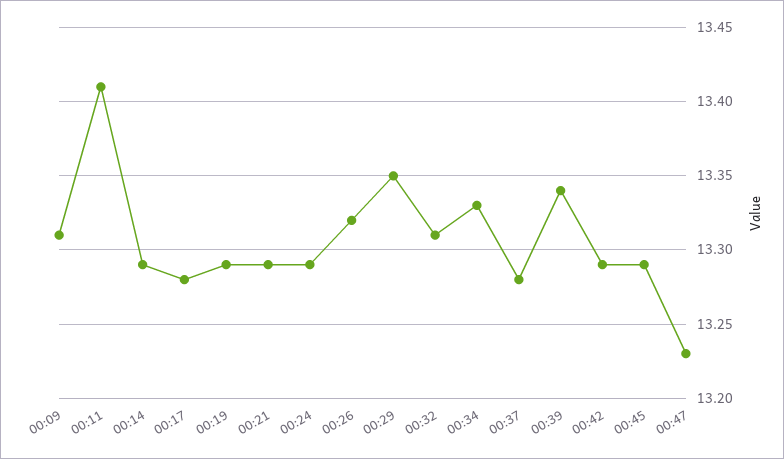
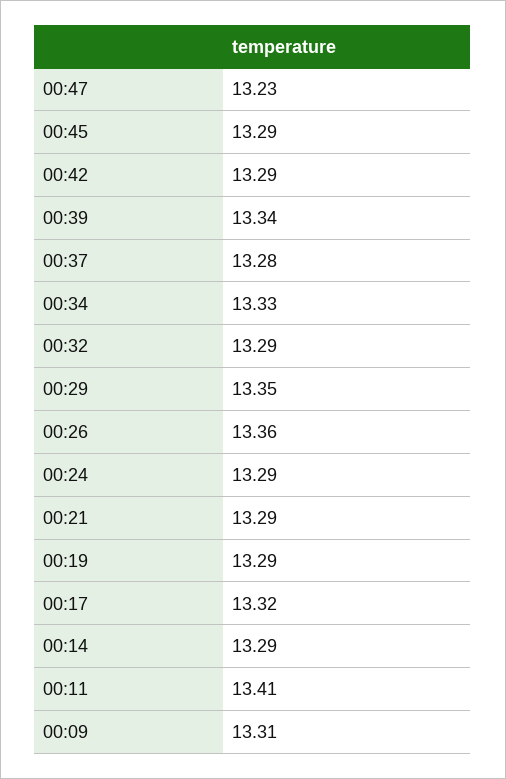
00:17: 13.28 -> 13.32
00:26: 13.32 -> 13.36
00:32: 13.31 -> 13.29

